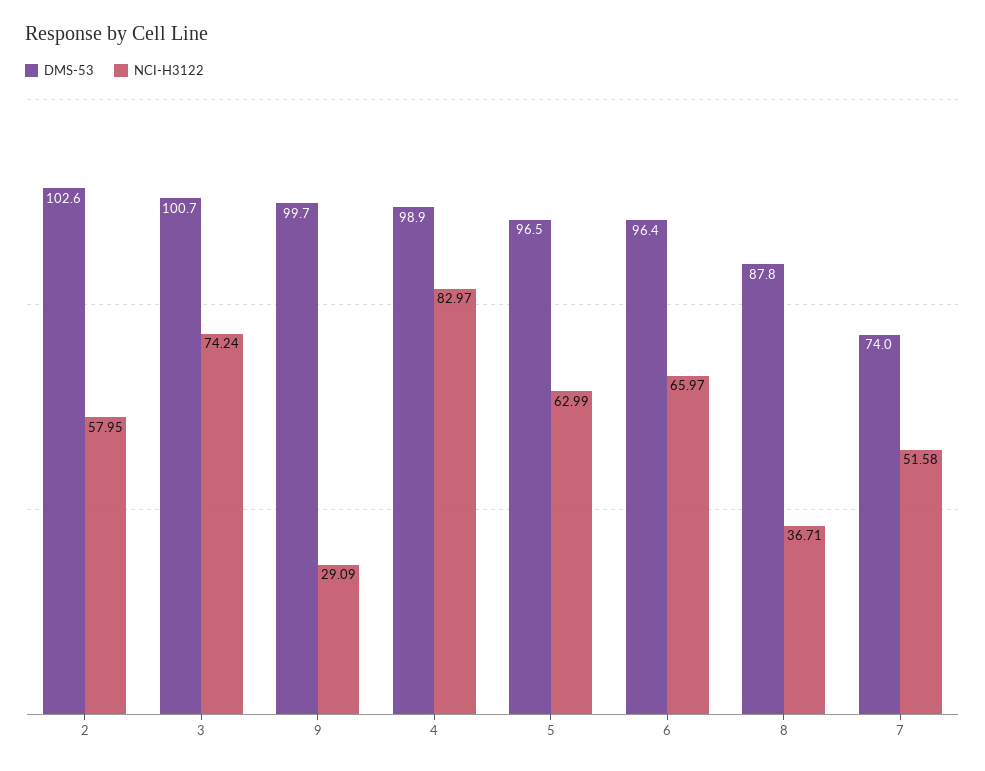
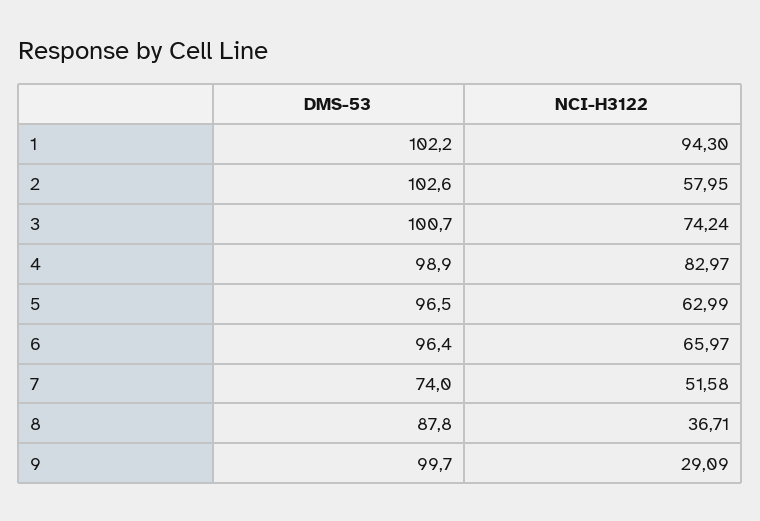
DMS-53, 1: none -> 102.2
NCI-H3122, 1: none -> 94.3

